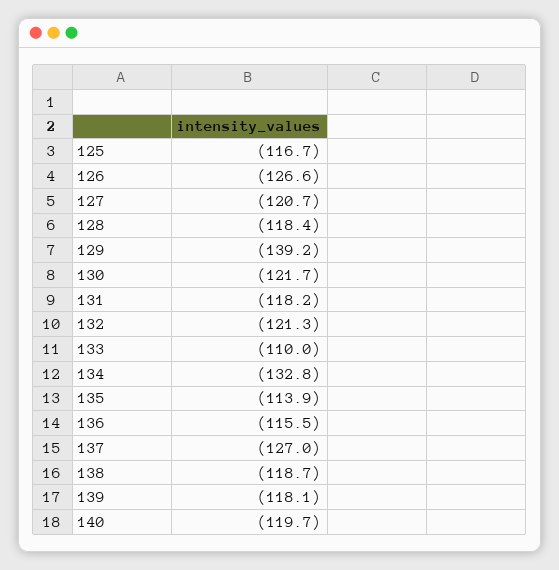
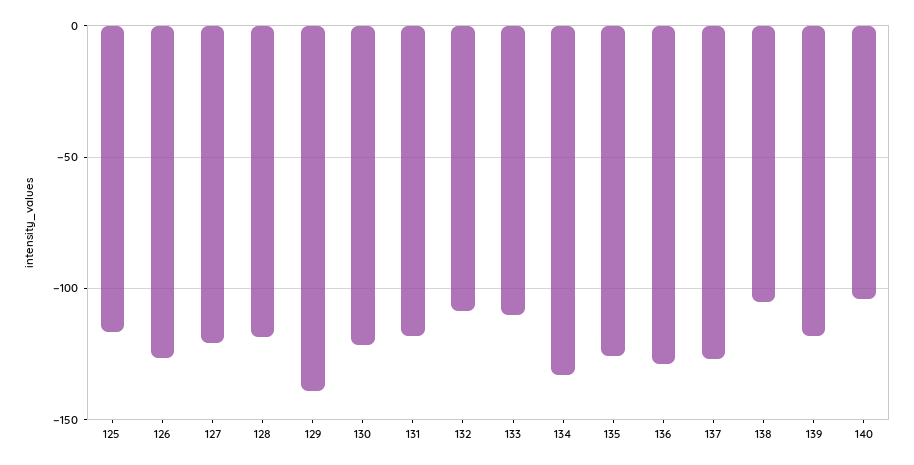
132: -121.3 -> -110
135: -113.9 -> -125
136: -115.5 -> -130
138: -118.7 -> -105
140: -119.7 -> -105

